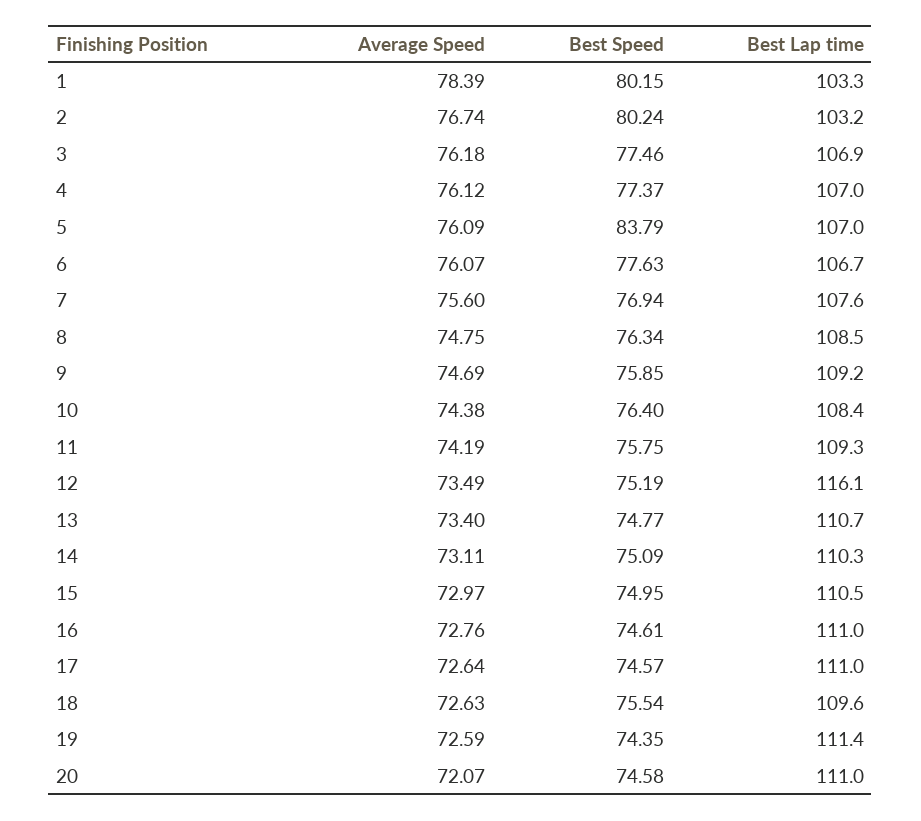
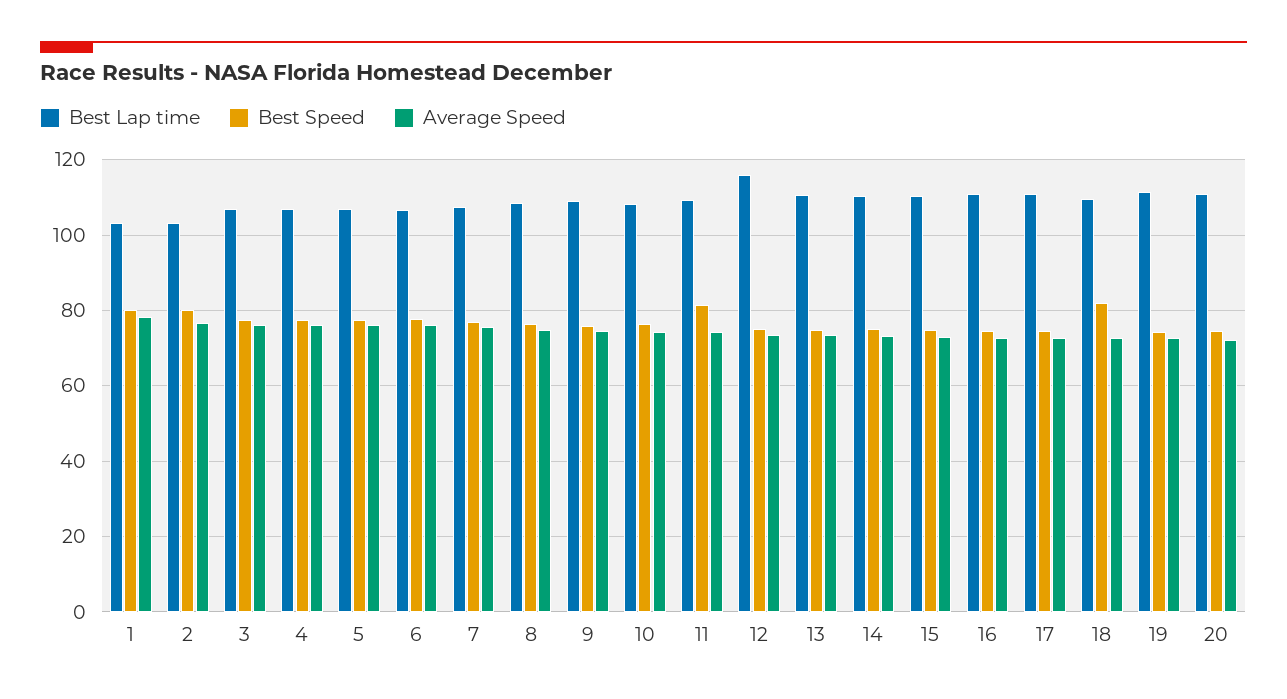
Best Speed, 5: 83.79 -> 78
Best Speed, 11: 75.75 -> 82
Best Speed, 18: 75.54 -> 82

